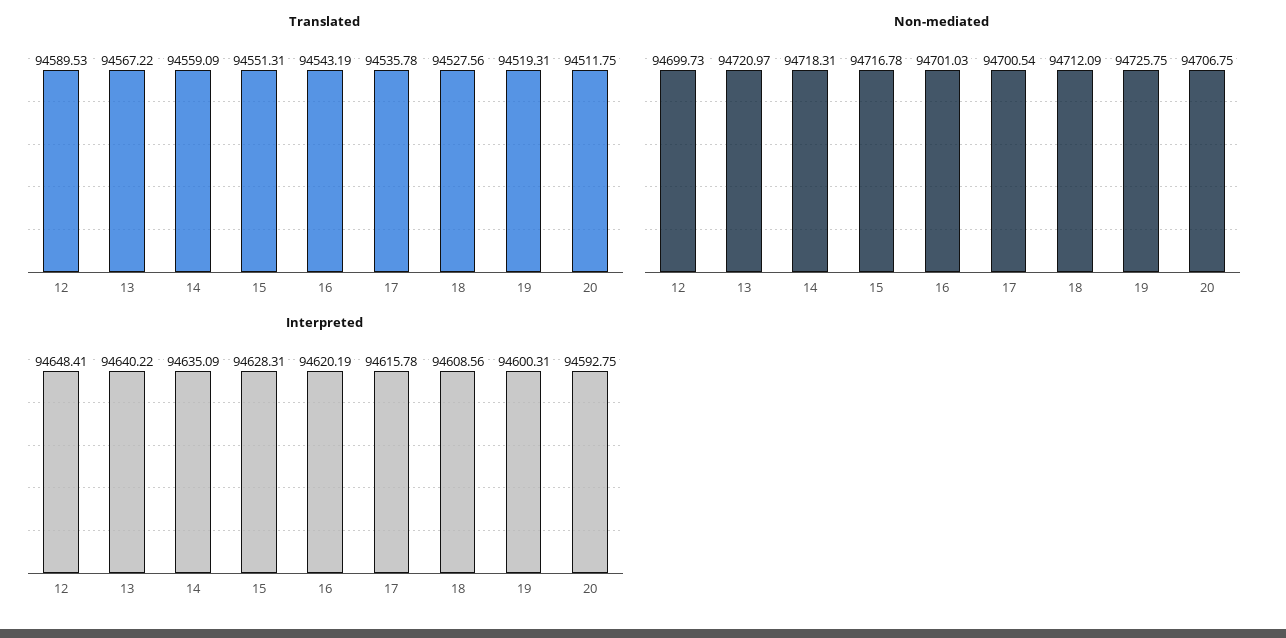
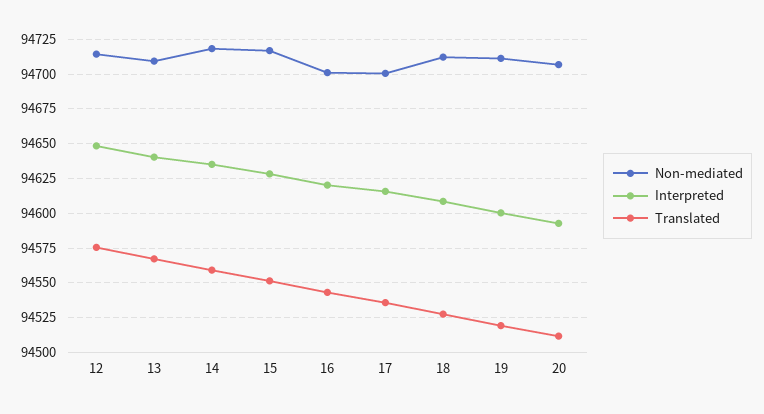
Translated, 12: 94589.53 -> 94575
Non-mediated, 12: 94699.73 -> 94715
Non-mediated, 13: 94720.97 -> 94710
Non-mediated, 19: 94725.75 -> 94710

